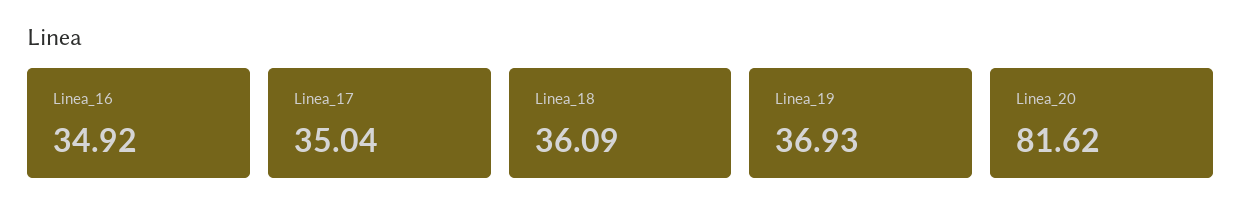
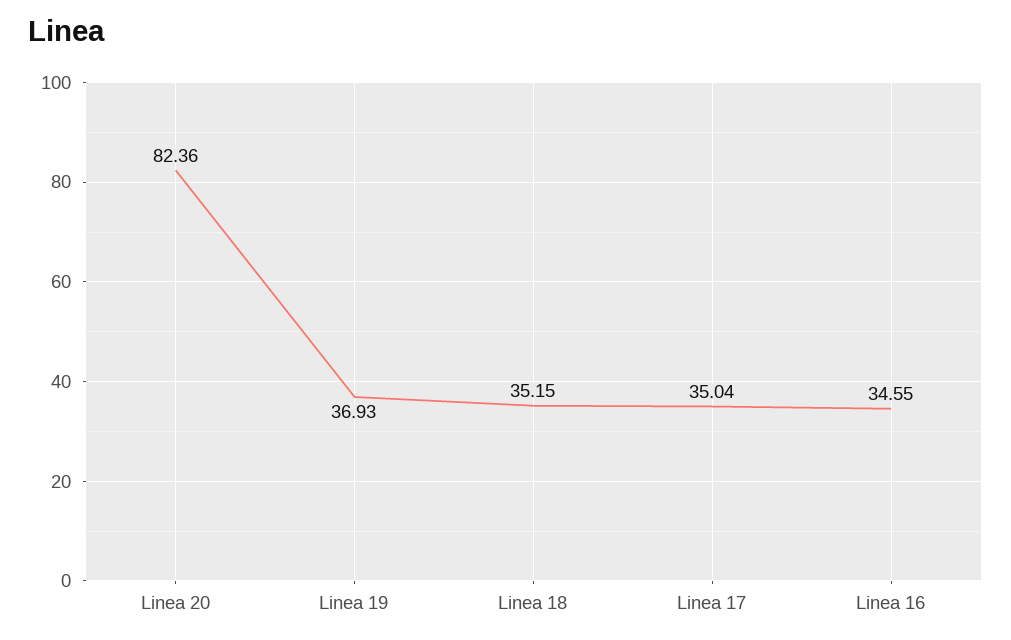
Linea_16: 34.92 -> 34.55
Linea_18: 36.09 -> 35.15
Linea_20: 81.62 -> 82.36

